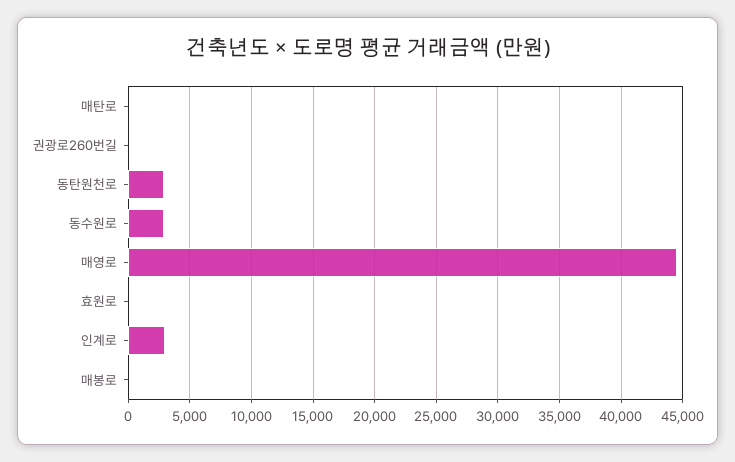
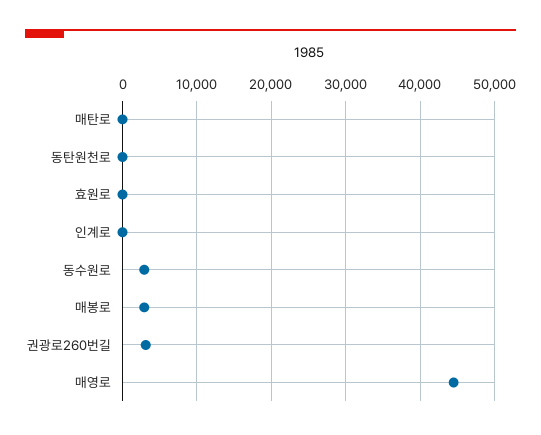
권광로260번길: 0 -> 3000
동탄원천로: 3000 -> 0
인계로: 3000 -> 0
매봉로: 0 -> 3000

